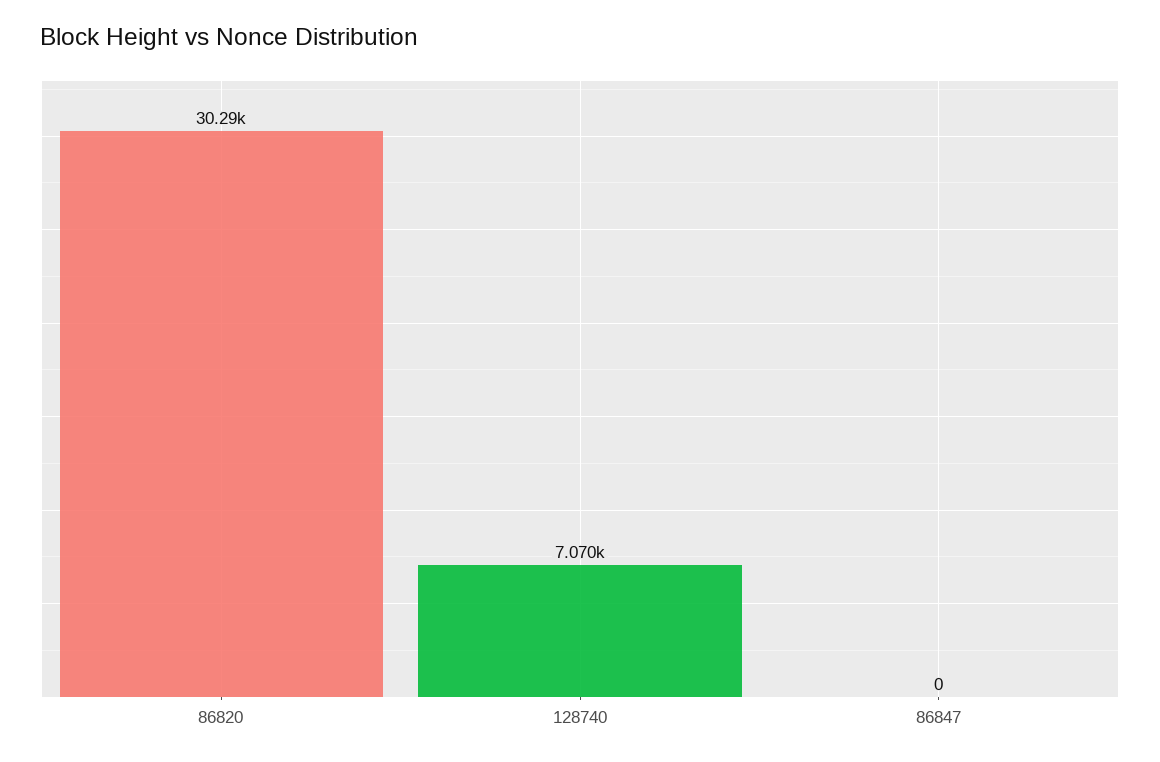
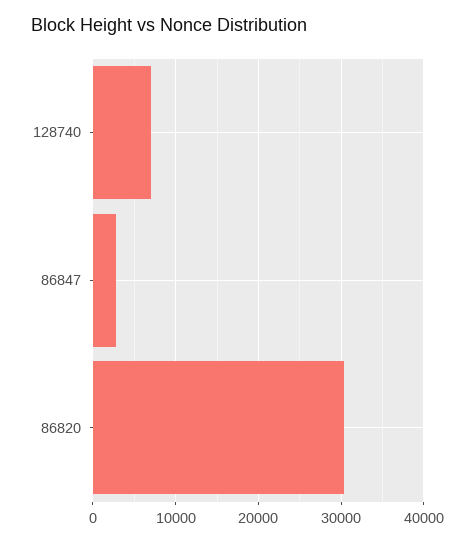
86847: 0 -> 3000

